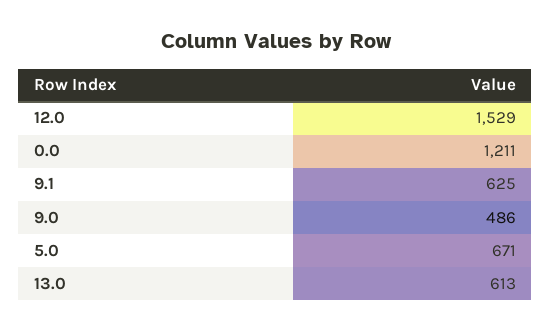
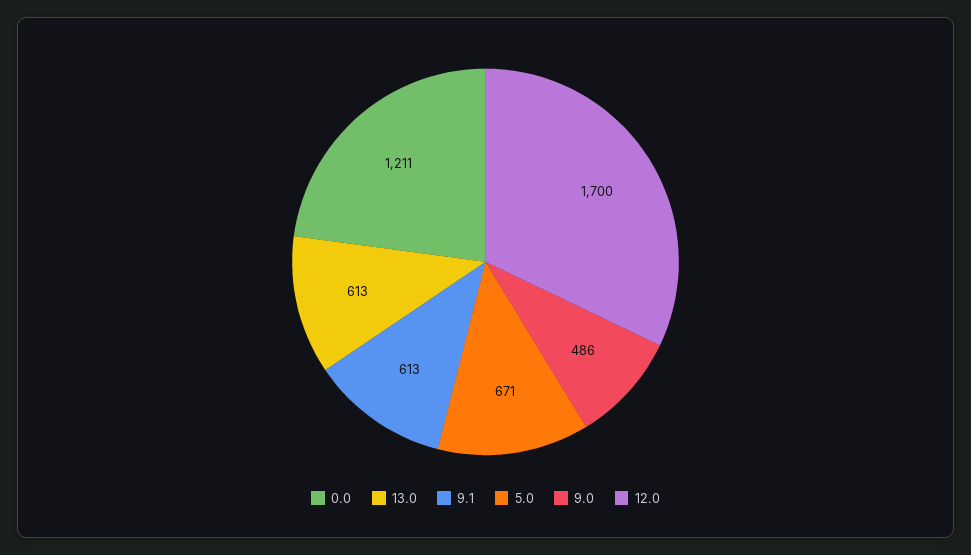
12.0: 1529 -> 1700
9.1: 625 -> 613

